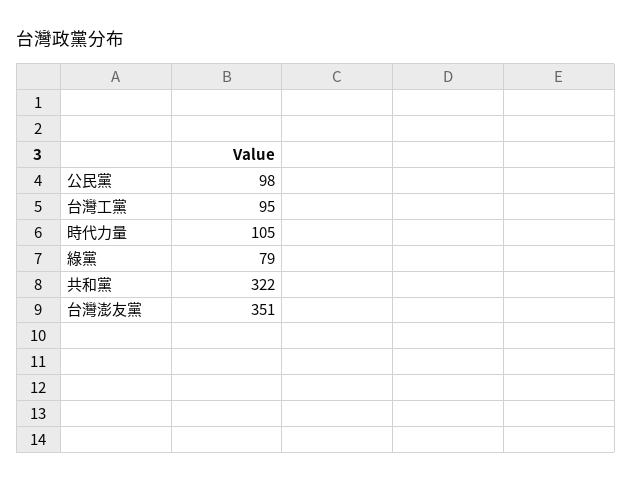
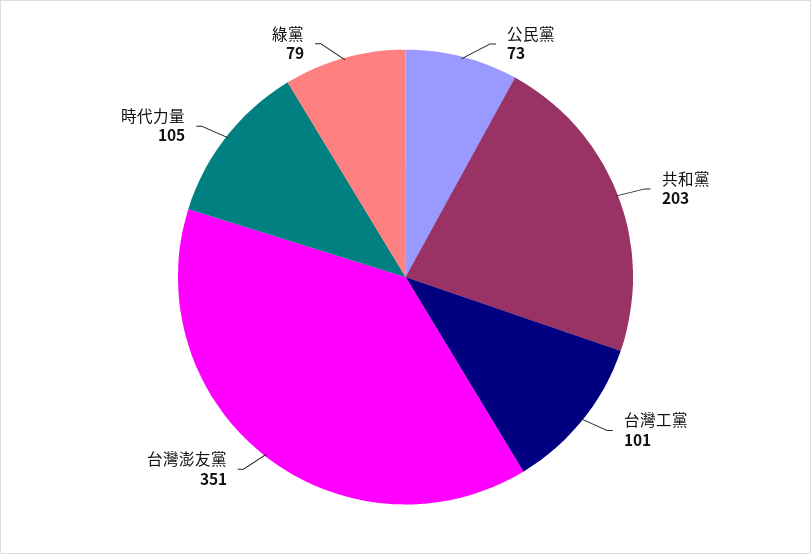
公民黨: 98 -> 73
台灣工黨: 95 -> 101
共和黨: 322 -> 203

